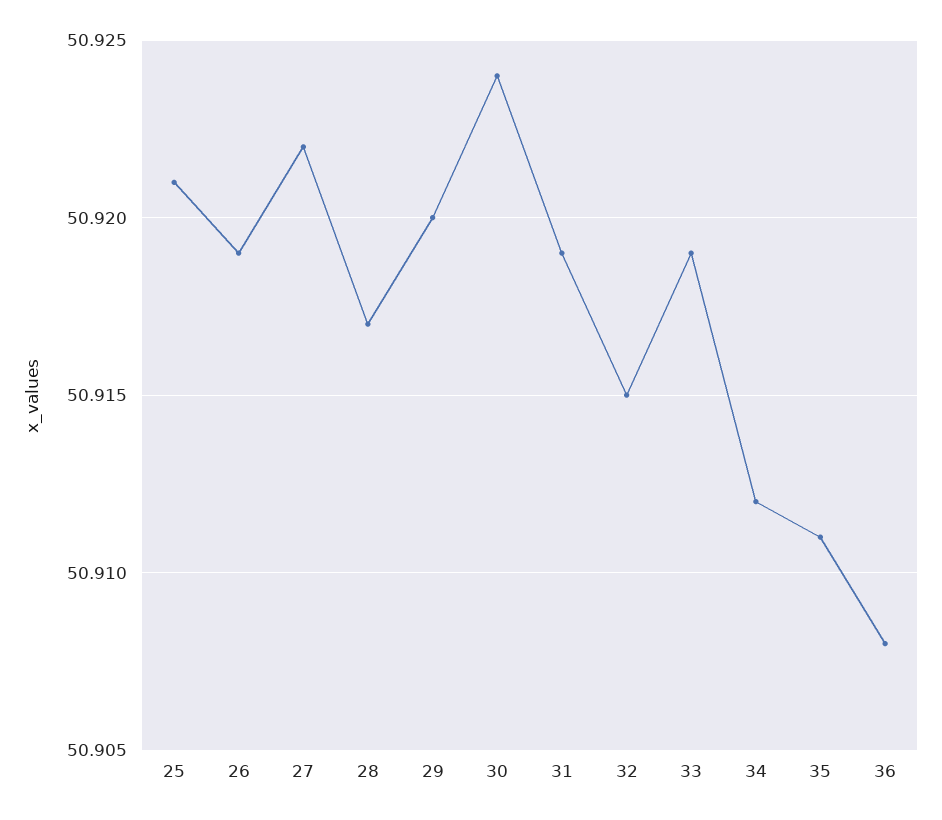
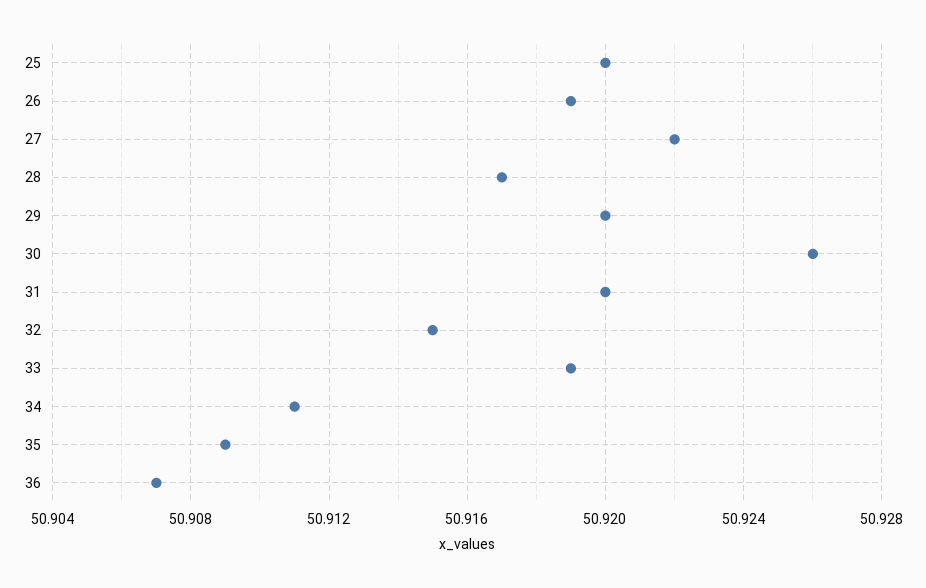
25: 50.921 -> 50.92
30: 50.924 -> 50.926
31: 50.919 -> 50.92
34: 50.912 -> 50.911
35: 50.911 -> 50.909
36: 50.908 -> 50.907

